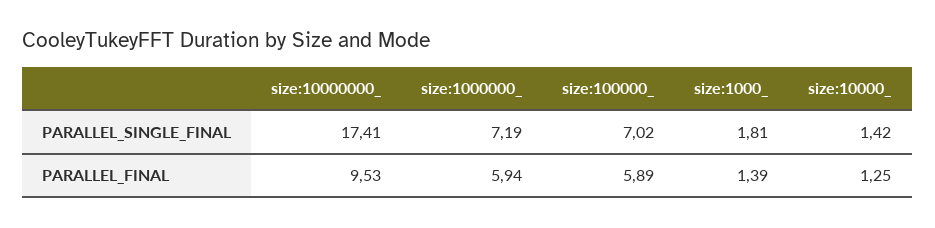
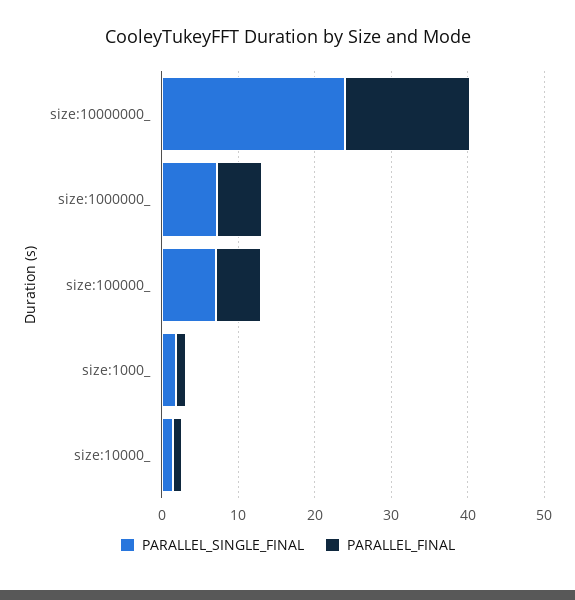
PARALLEL_SINGLE_FINAL, size:10000000_: 17.41 -> 24
PARALLEL_FINAL, size:10000000_: 9.53 -> 16

